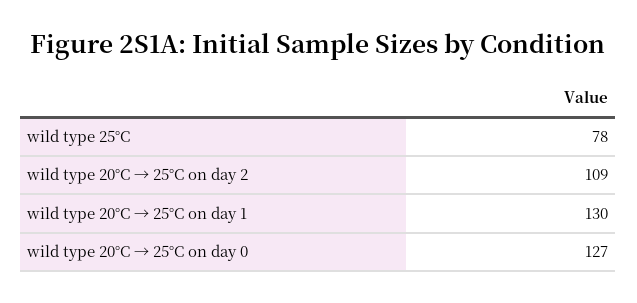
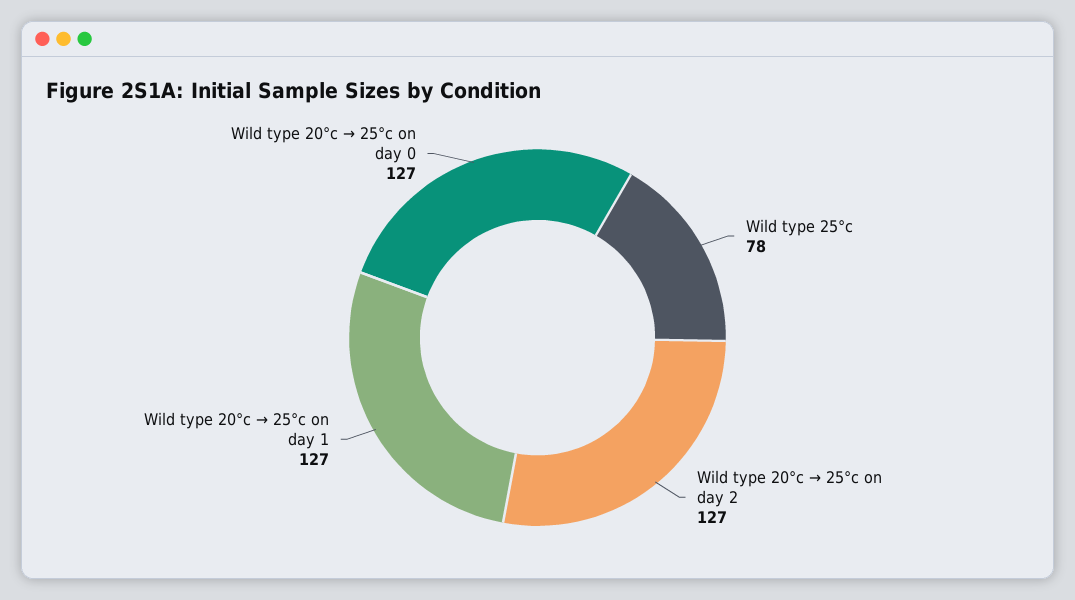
wild type 20°C → 25°C on day 2: 109 -> 127
wild type 20°C → 25°C on day 1: 130 -> 127

